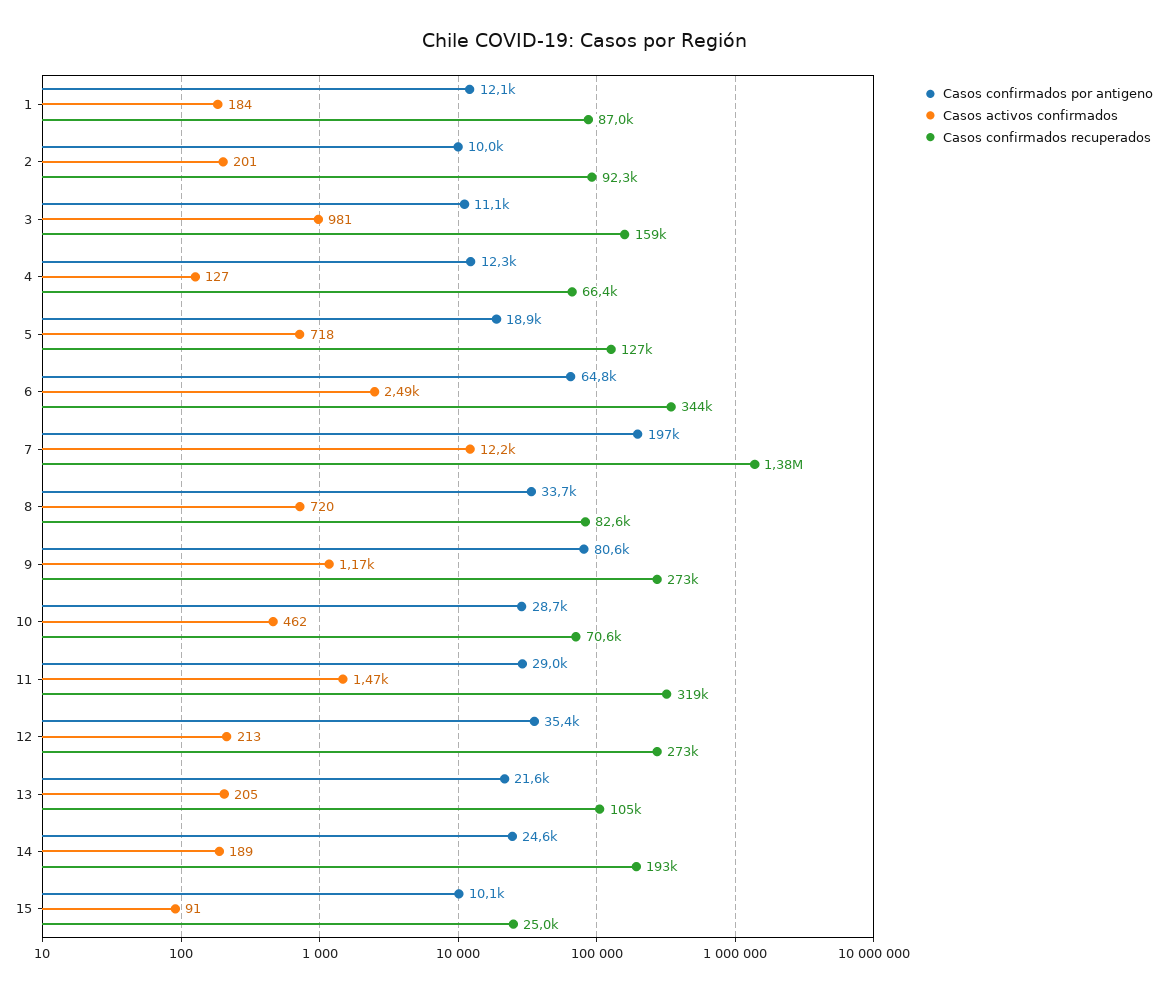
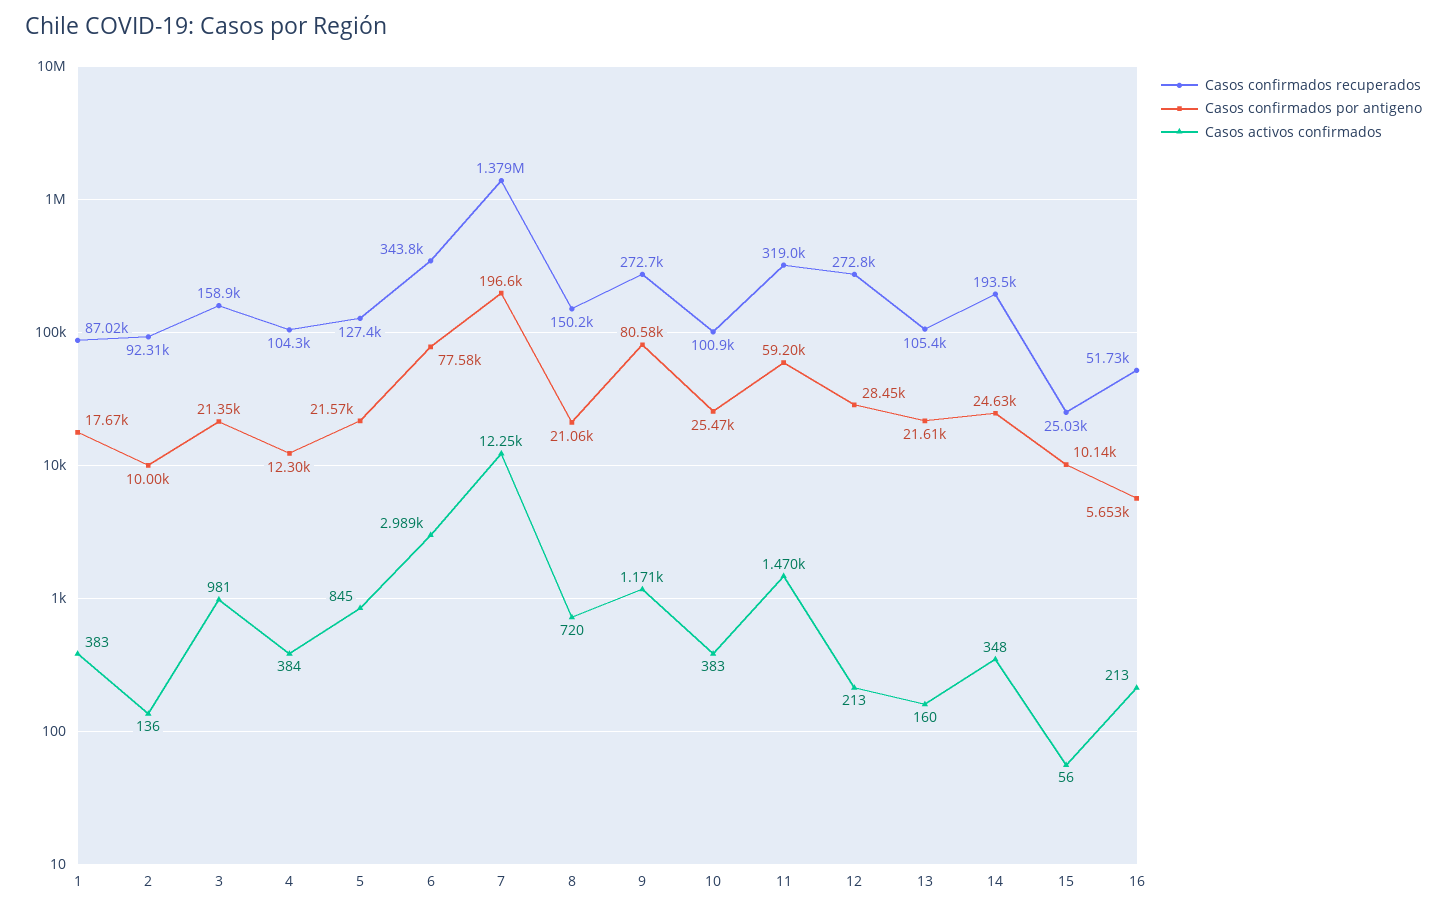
Casos confirmados por antigeno, 1: 12100 -> 17670
Casos activos confirmados, 1: 184 -> 383
Casos activos confirmados, 2: 201 -> 136
Casos confirmados por antigeno, 3: 11100 -> 21350
Casos activos confirmados, 4: 127 -> 384
Casos confirmados recuperados, 4: 66400 -> 104300
Casos confirmados por antigeno, 5: 18900 -> 21570
Casos activos confirmados, 5: 718 -> 845
Casos confirmados por antigeno, 6: 64800 -> 77580
Casos activos confirmados, 6: 2490 -> 2989
Casos confirmados por antigeno, 8: 33700 -> 21060
Casos confirmados recuperados, 8: 82600 -> 150200
Casos confirmados por antigeno, 10: 28700 -> 25470
Casos activos confirmados, 10: 462 -> 383
Casos confirmados recuperados, 10: 70600 -> 100900
Casos confirmados por antigeno, 11: 29000 -> 59200
Casos confirmados por antigeno, 12: 35400 -> 28450
Casos activos confirmados, 13: 205 -> 160
Casos activos confirmados, 14: 189 -> 348
Casos activos confirmados, 15: 91 -> 56
Casos confirmados recuperados, 16: none -> 51730
Casos confirmados por antigeno, 16: none -> 5653
Casos activos confirmados, 16: none -> 213

